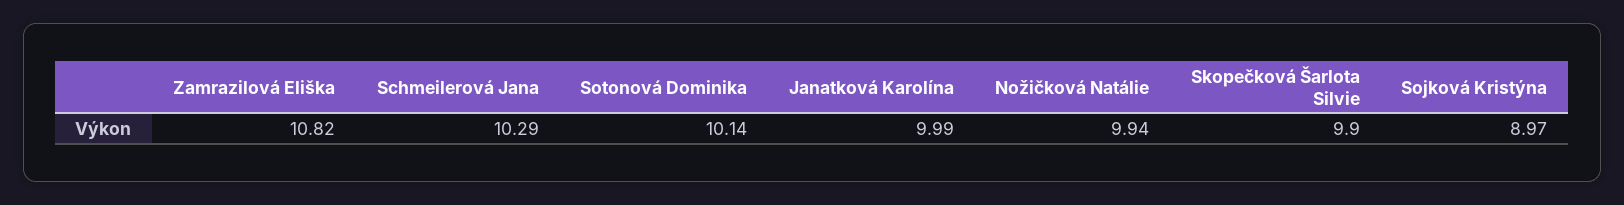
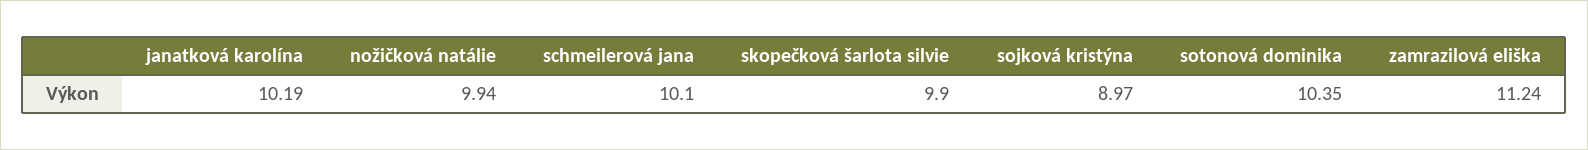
Zamrazilová Eliška: 10.82 -> 11.24
Schmeilerová Jana: 10.29 -> 10.1
Sotonová Dominika: 10.14 -> 10.35
Janatková Karolína: 9.99 -> 10.19

